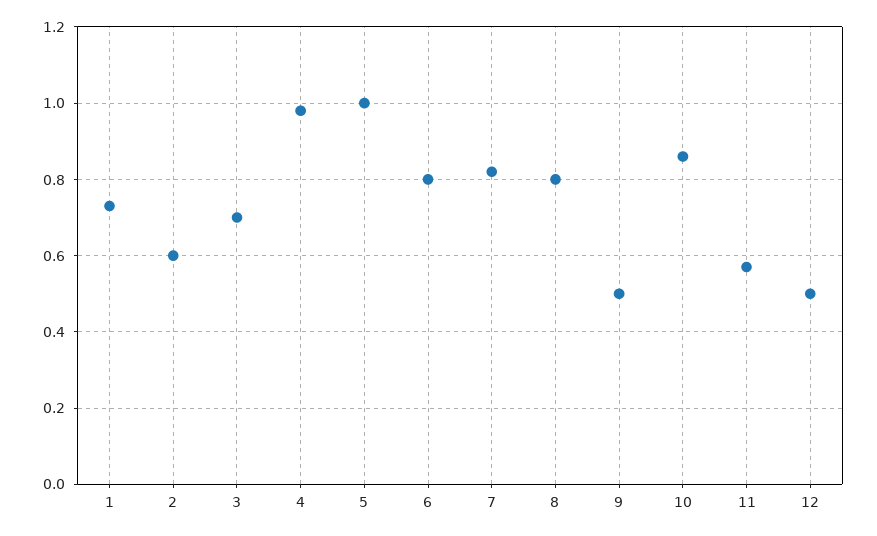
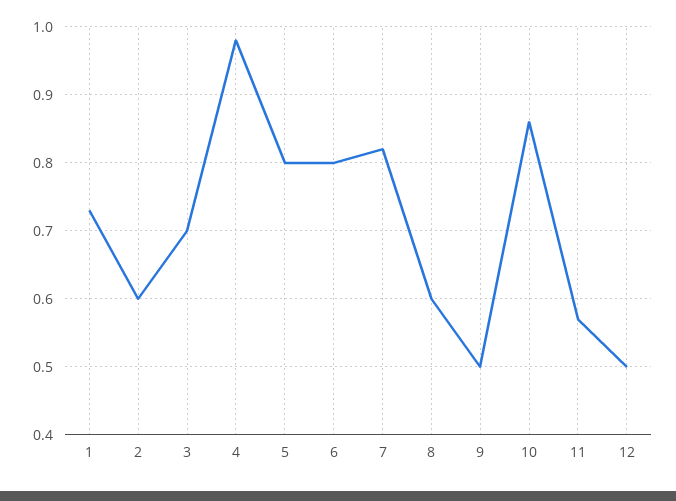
5: 1 -> 0.8
8: 0.8 -> 0.6

